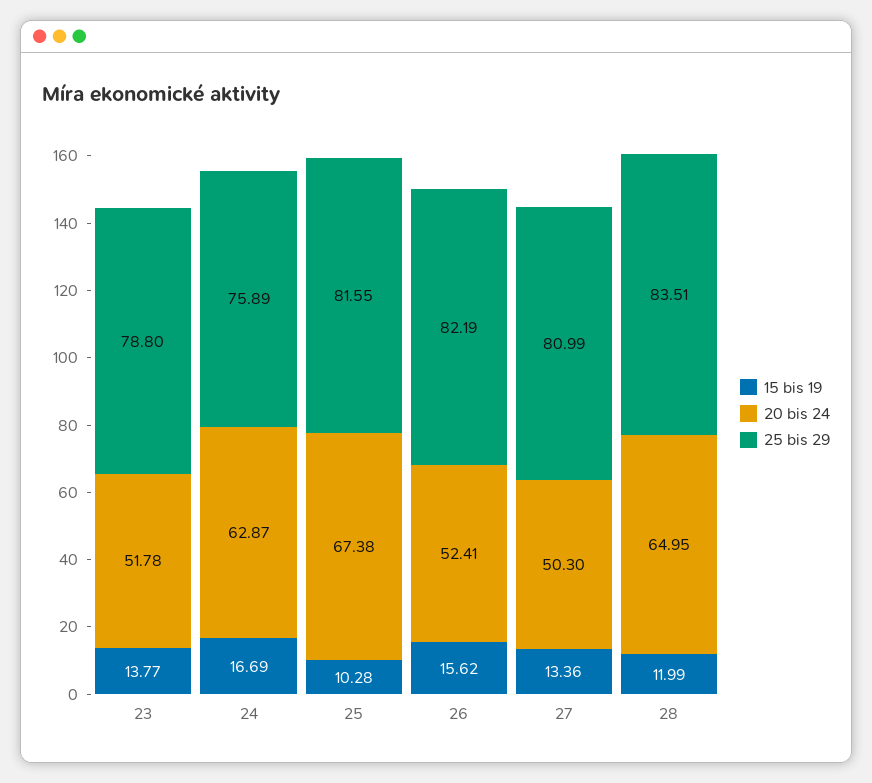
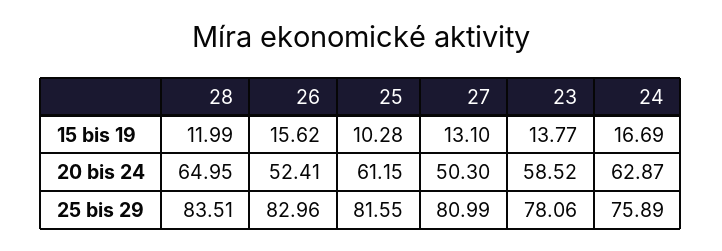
20 bis 24, 23: 51.78 -> 58.52
25 bis 29, 23: 78.8 -> 78.06
20 bis 24, 25: 67.38 -> 61.15
25 bis 29, 26: 82.19 -> 82.96
15 bis 19, 27: 13.36 -> 13.1

